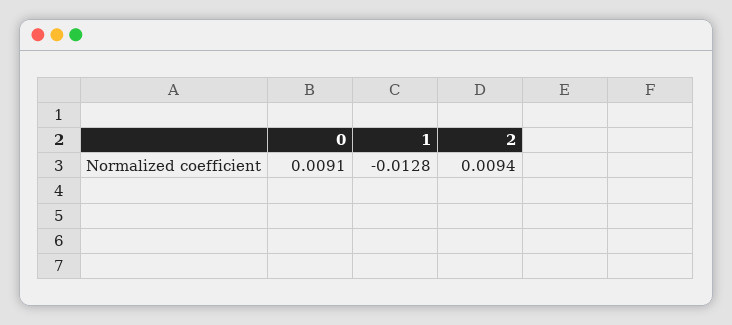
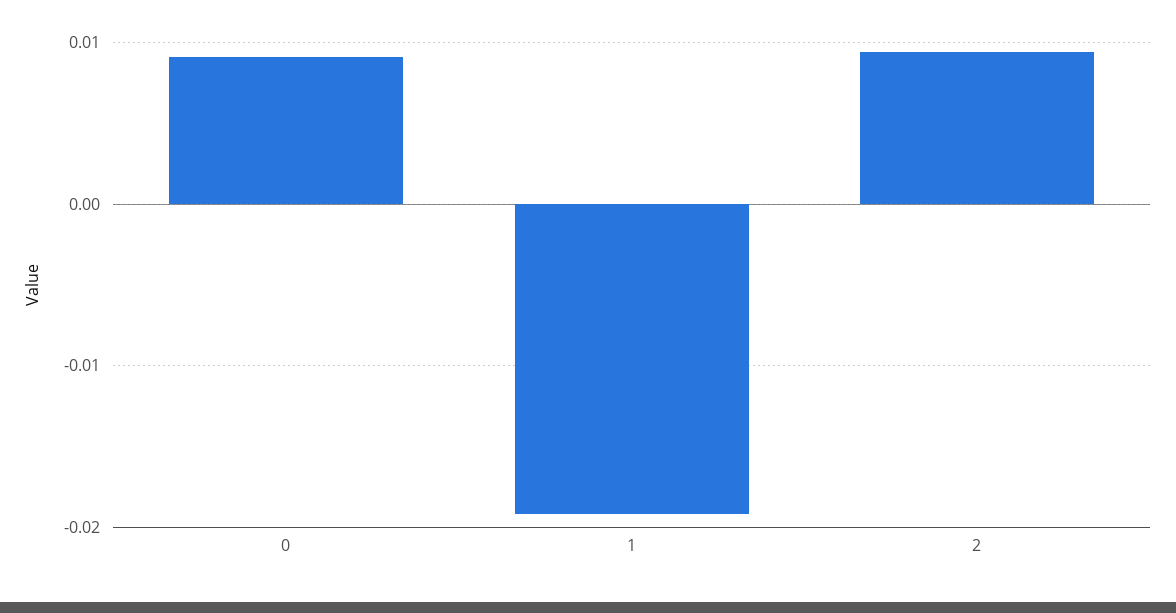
1: -0.0128 -> -0.019

